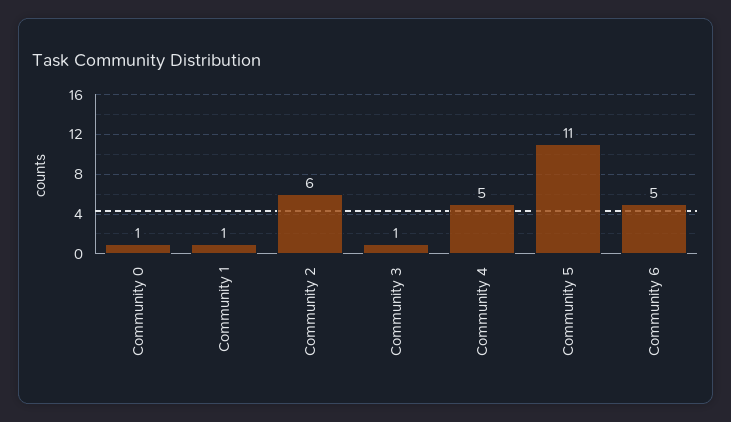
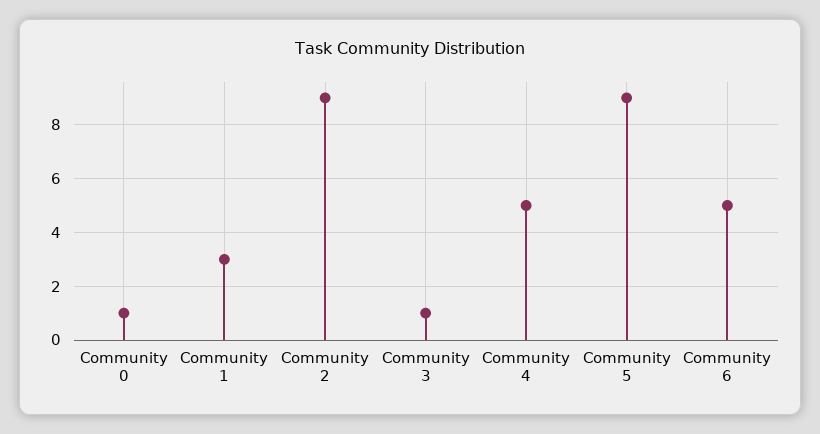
Community 1: 1 -> 3
Community 2: 6 -> 9
Community 5: 11 -> 9

